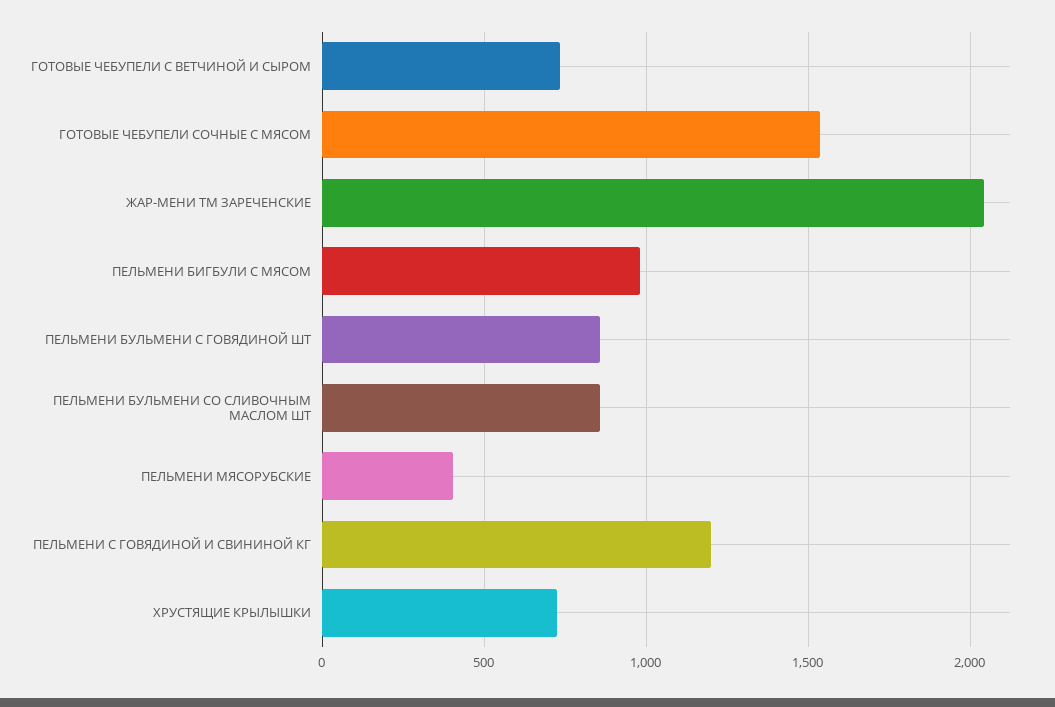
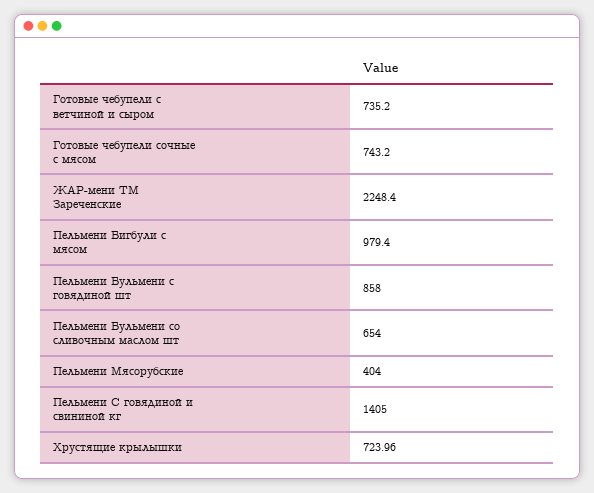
ГОТОВЫЕ ЧЕБУПЕЛИ СОЧНЫЕ С МЯСОМ: 1550 -> 743.2
ЖАР-МЕНИ ТМ ЗАРЕЧЕНСКИЕ: 2050 -> 2248.4
ПЕЛЬМЕНИ БУЛЬМЕНИ СО СЛИВОЧНЫМ МАСЛОМ ШТ: 850 -> 654
ПЕЛЬМЕНИ С ГОВЯДИНОЙ И СВИНИНОЙ КГ: 1200 -> 1405

